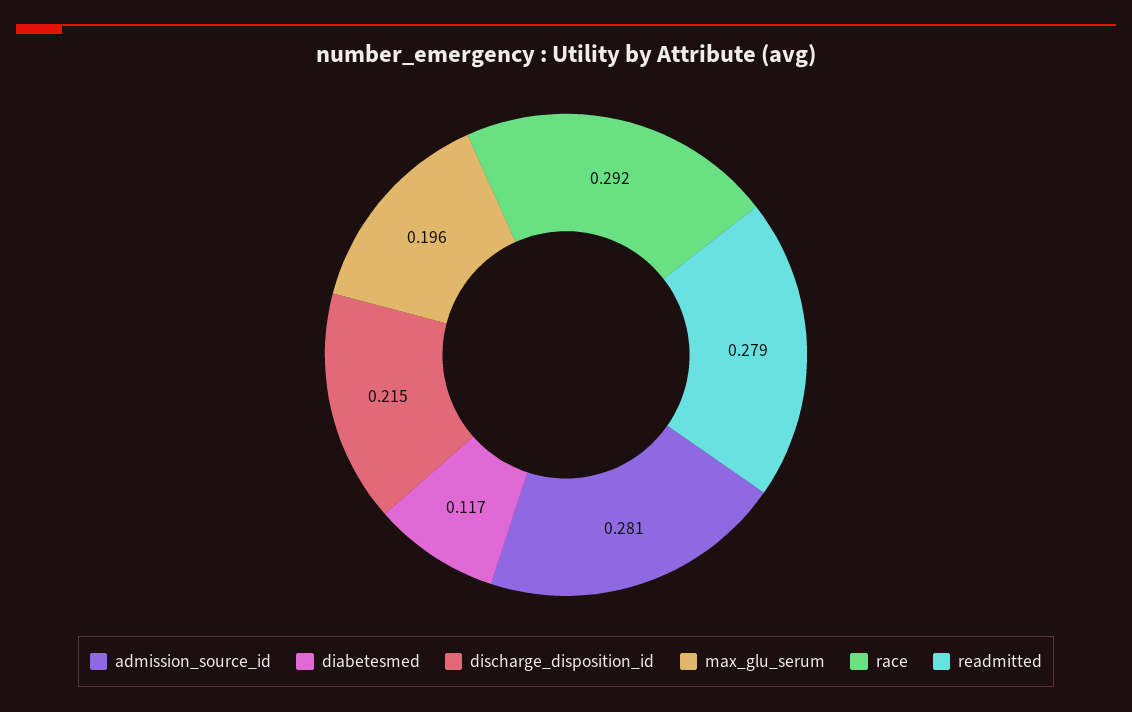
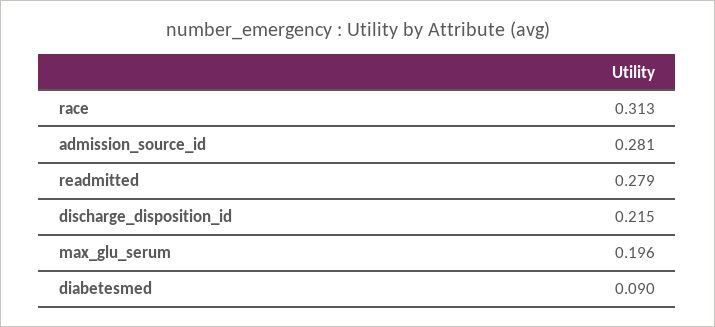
diabetesmed: 0.117 -> 0.09
race: 0.292 -> 0.313

